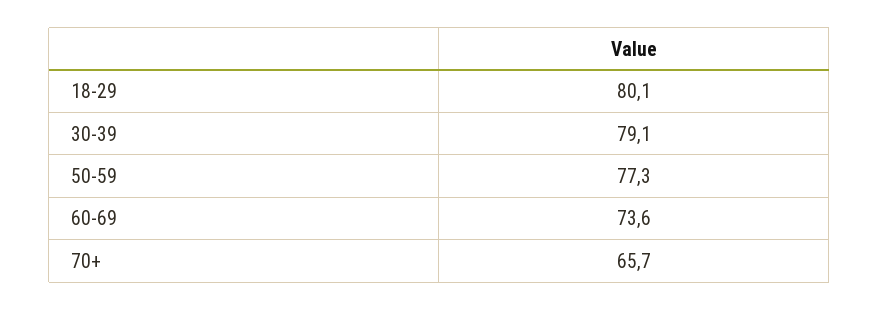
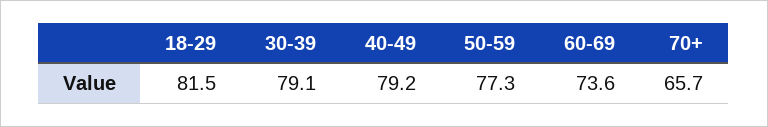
18-29: 80.1 -> 81.5
40-49: none -> 79.2

